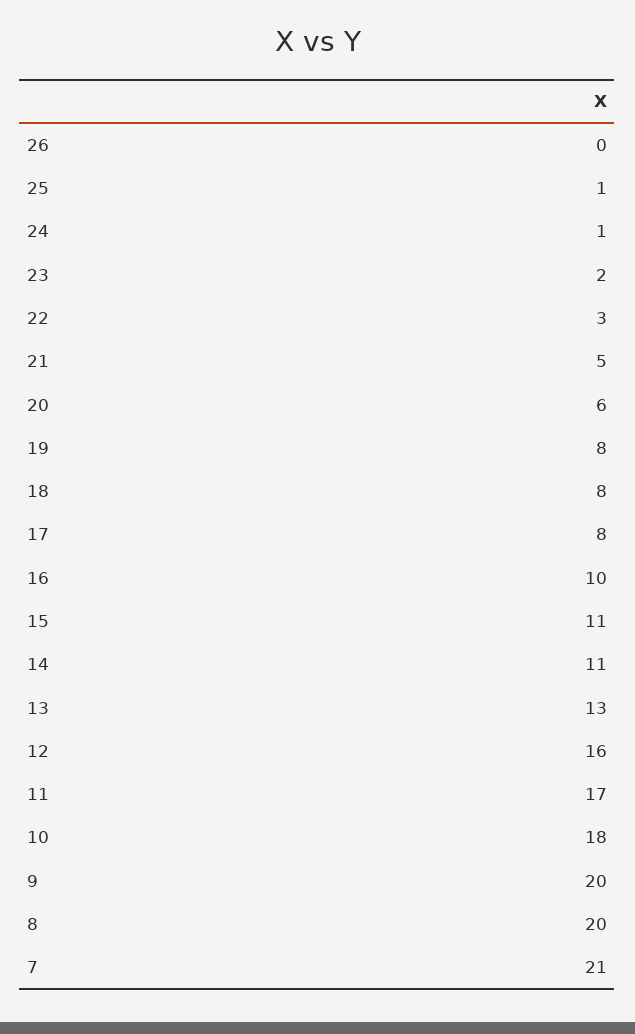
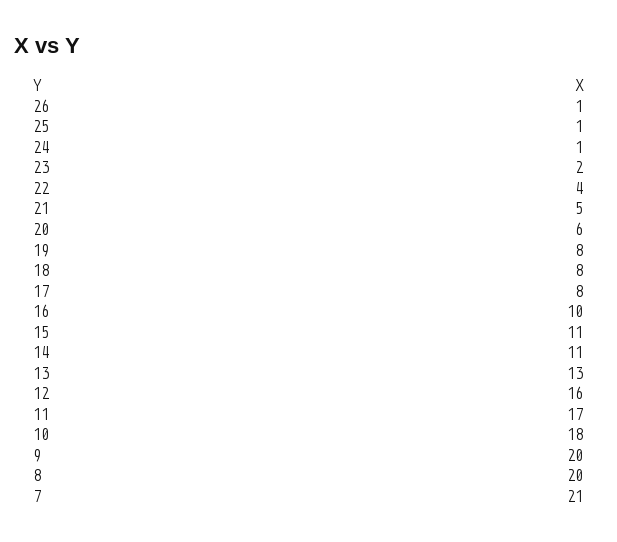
26: 0 -> 1
22: 3 -> 4

